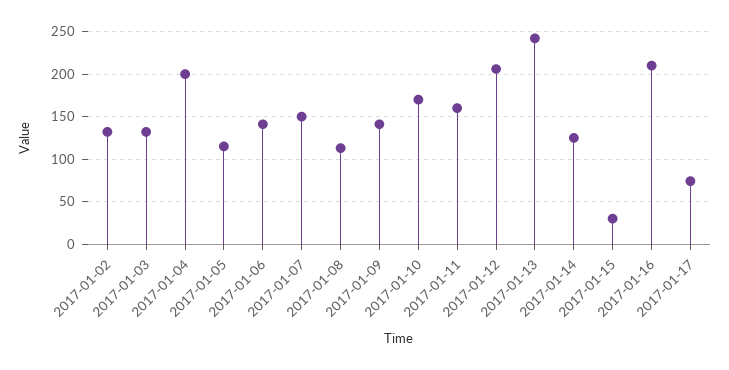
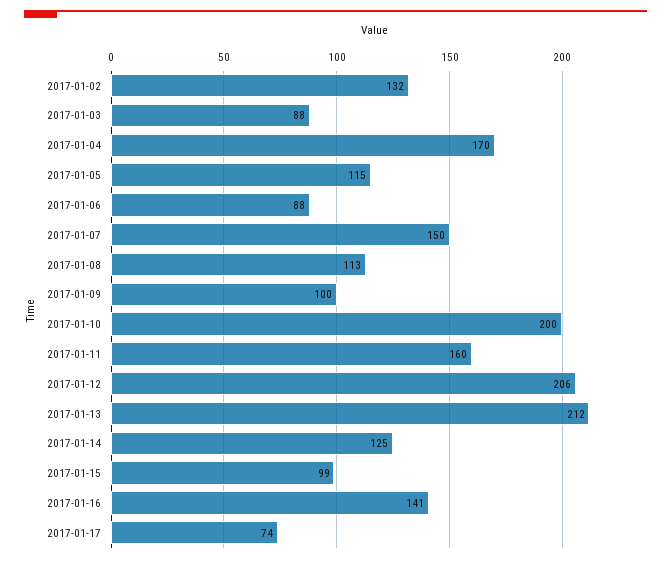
2017-01-03: 130 -> 88
2017-01-04: 200 -> 170
2017-01-06: 140 -> 88
2017-01-09: 140 -> 100
2017-01-10: 170 -> 200
2017-01-13: 240 -> 212
2017-01-15: 30 -> 99
2017-01-16: 210 -> 141

